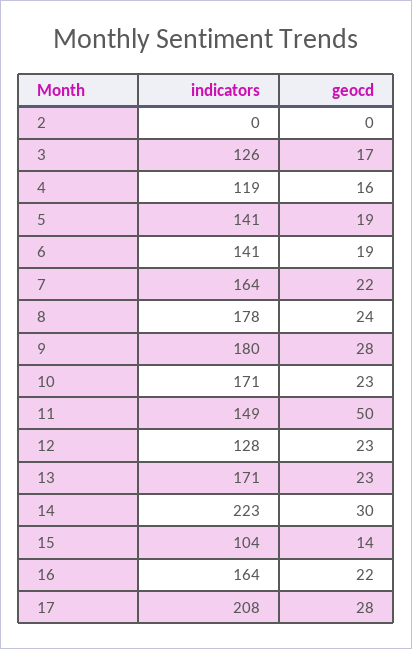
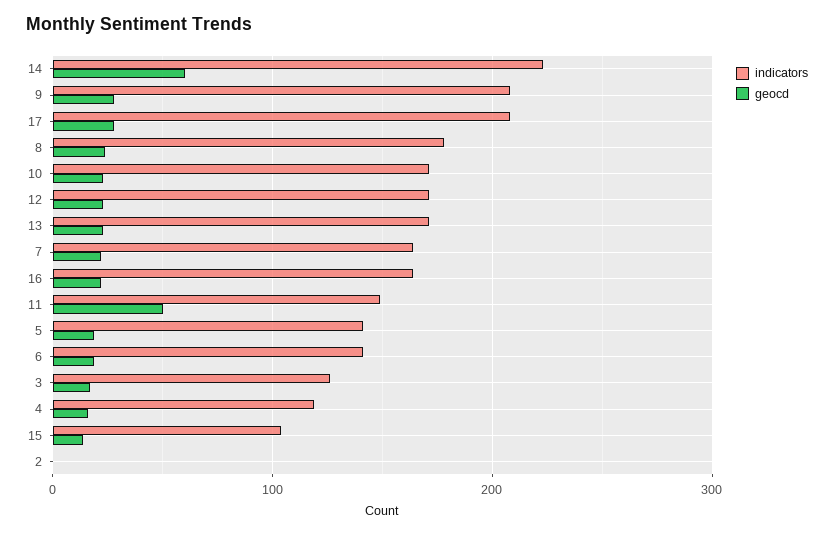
indicators, 9: 180 -> 210
indicators, 12: 128 -> 170
geocd, 14: 30 -> 60

